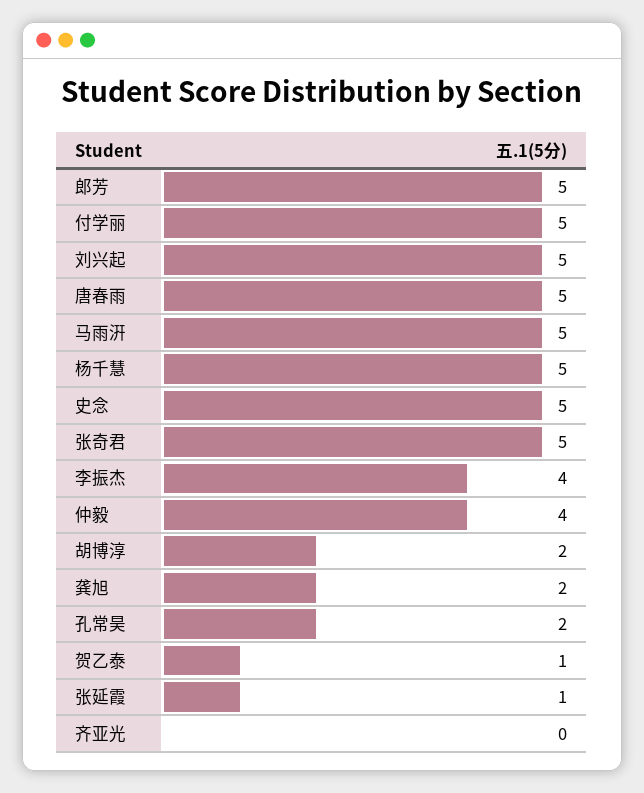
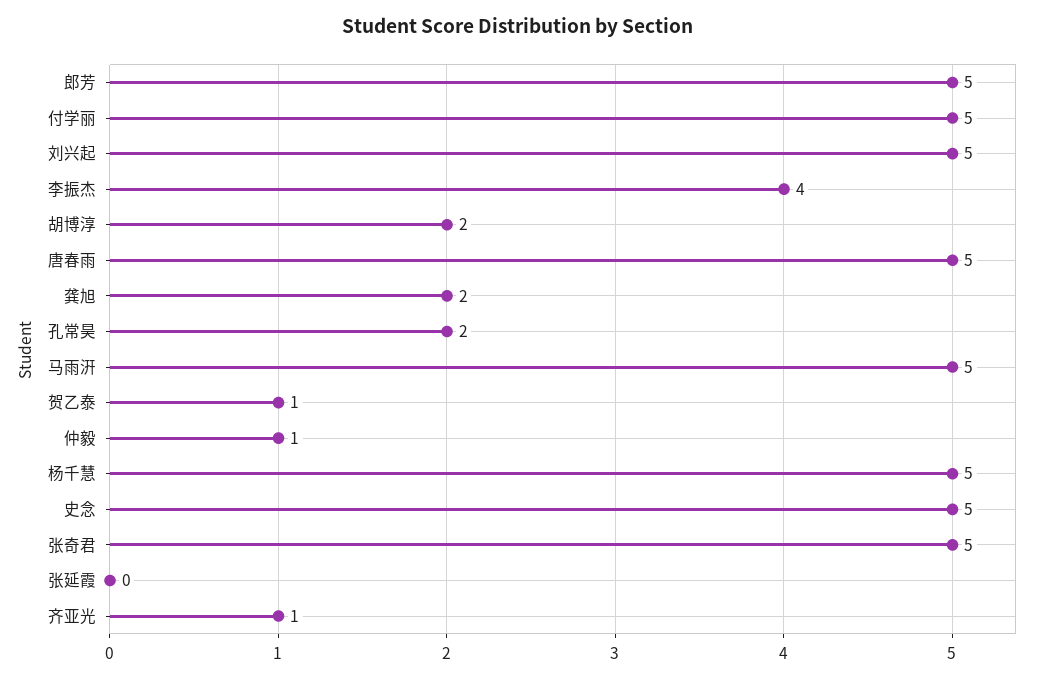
仲毅: 4 -> 1
张延霞: 1 -> 0
齐亚光: 0 -> 1

